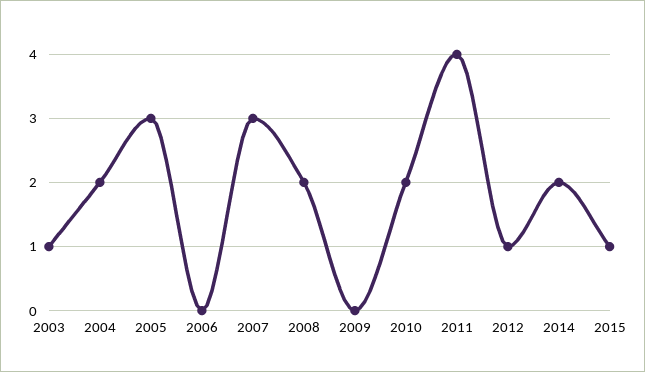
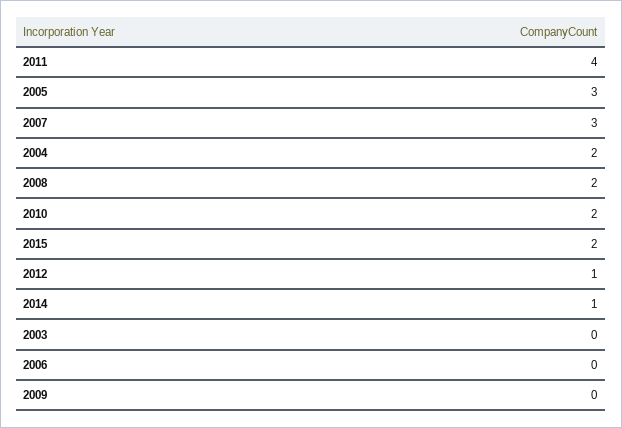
2003: 1 -> 0
2014: 2 -> 1
2015: 1 -> 2

